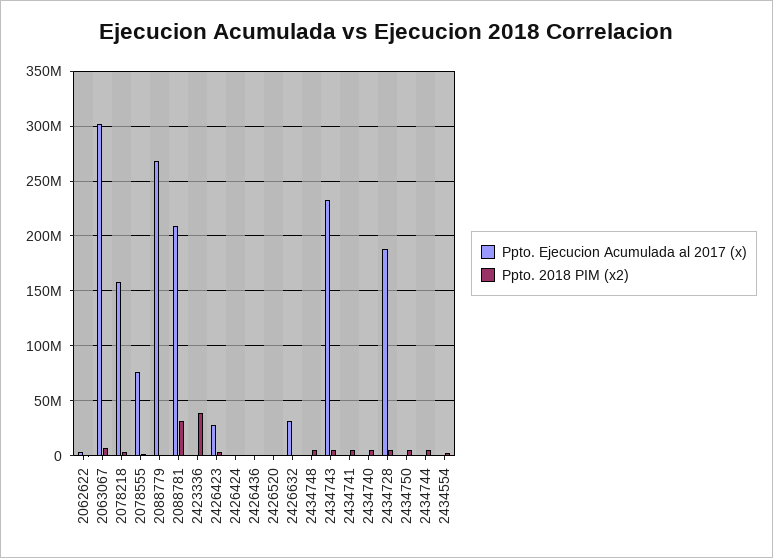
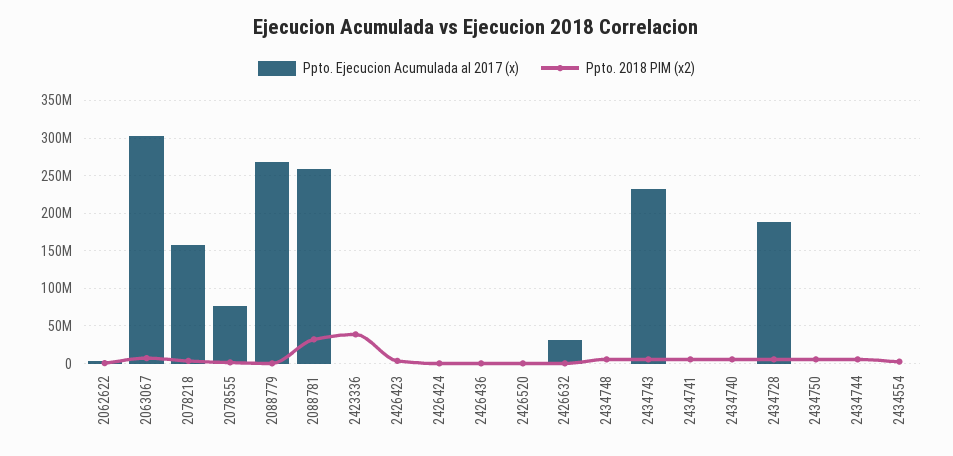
Ppto. Ejecucion Acumulada al 2017 (x), 2088781: 210000000 -> 260000000
Ppto. Ejecucion Acumulada al 2017 (x), 2426423: 30000000 -> 0

